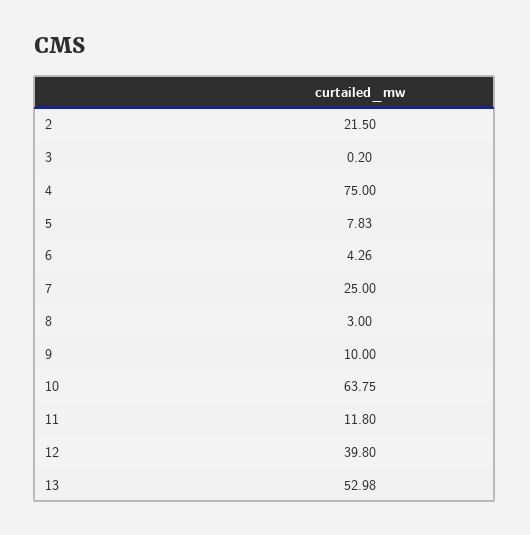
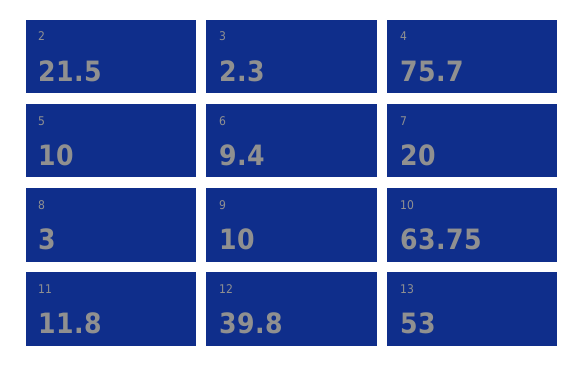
3: 0.2 -> 2.3
4: 75 -> 75.7
5: 7.83 -> 10
6: 4.26 -> 9.4
7: 25 -> 20
13: 52.98 -> 53

